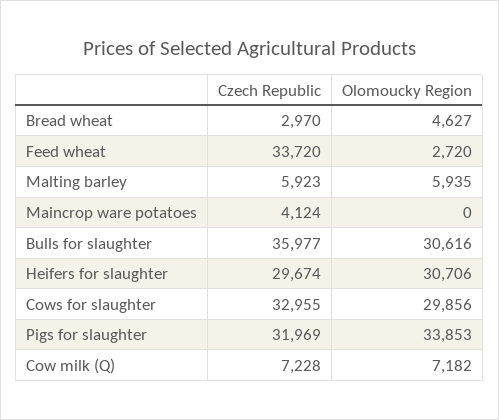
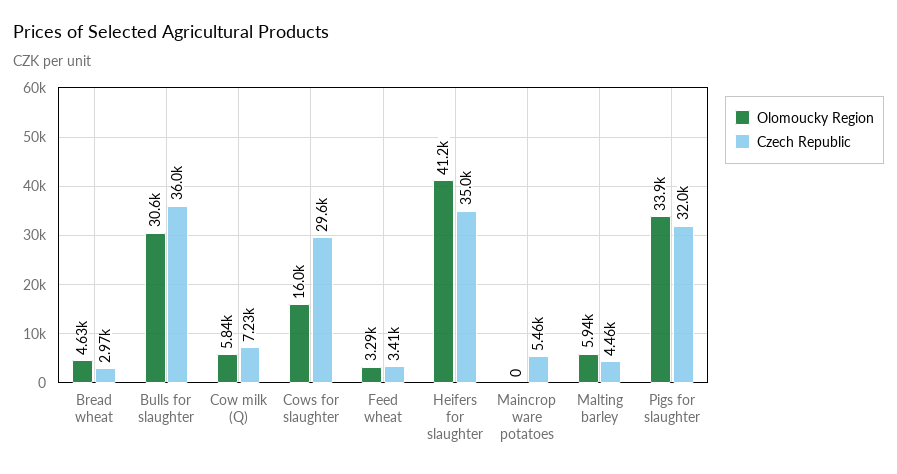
Czech Republic, Feed wheat: 33720 -> 3410
Olomoucky Region, Feed wheat: 2720 -> 3290
Czech Republic, Malting barley: 5923 -> 4460
Czech Republic, Maincrop ware potatoes: 4124 -> 5460
Czech Republic, Heifers for slaughter: 29674 -> 35000
Olomoucky Region, Heifers for slaughter: 30706 -> 41200
Czech Republic, Cows for slaughter: 32955 -> 29600
Olomoucky Region, Cows for slaughter: 29856 -> 16000
Olomoucky Region, Cow milk (Q): 7182 -> 5840

